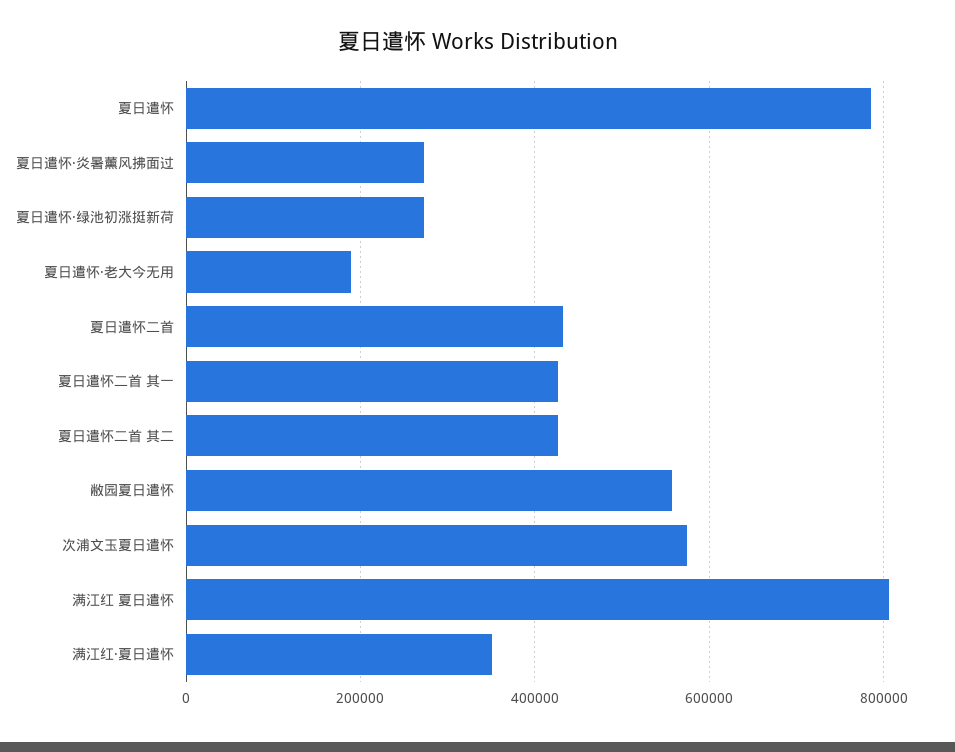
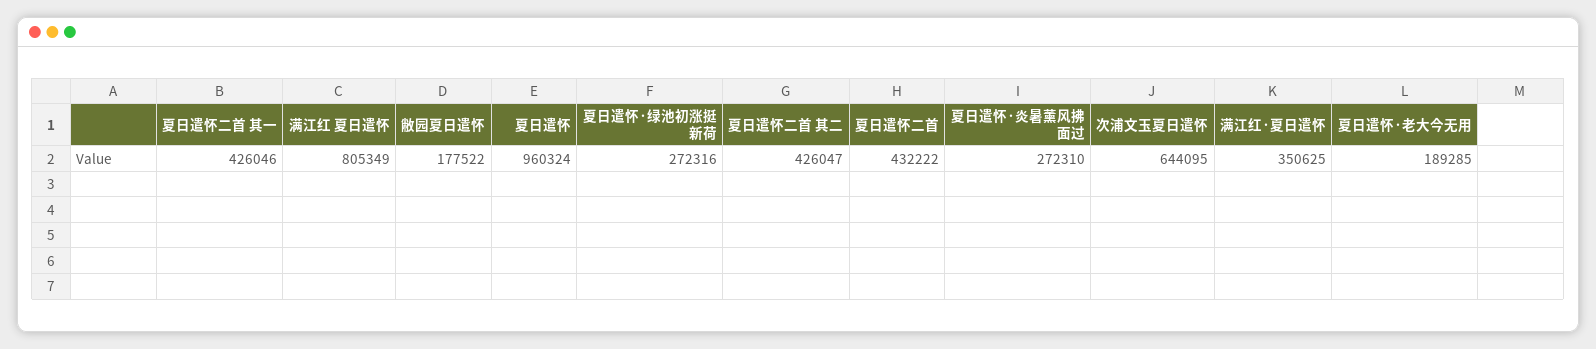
夏日遣怀: 780000 -> 960324
敝园夏日遣怀: 560000 -> 177522
次浦文玉夏日遣怀: 580000 -> 644095

